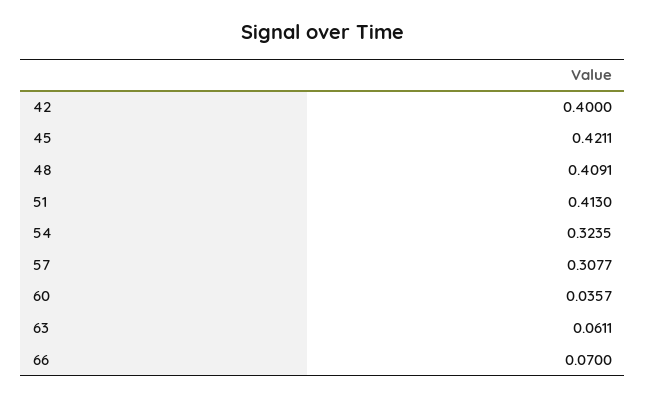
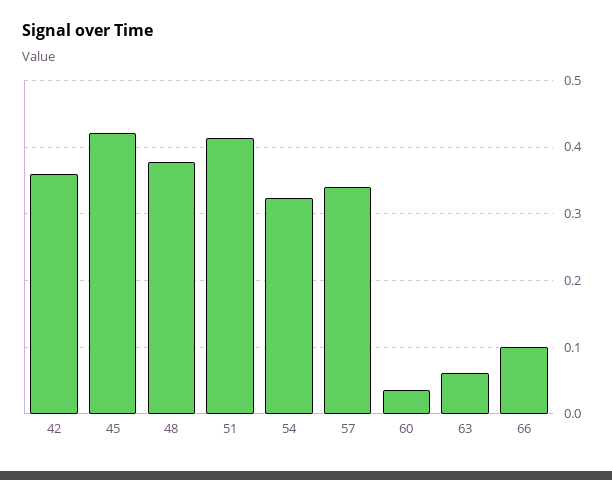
42: 0.4 -> 0.36
48: 0.4091 -> 0.38
57: 0.3077 -> 0.34
66: 0.07 -> 0.1

